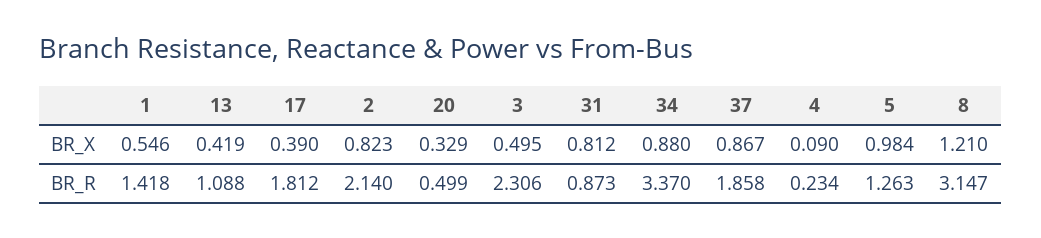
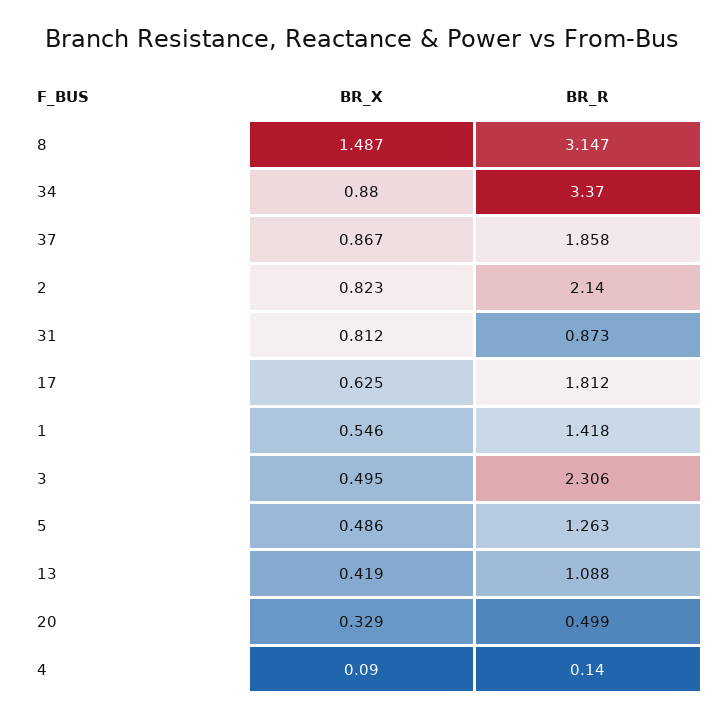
17, BR_X: 0.39 -> 0.625
5, BR_X: 0.984 -> 0.486
8, BR_X: 1.21 -> 1.487
4, BR_R: 0.234 -> 0.14

